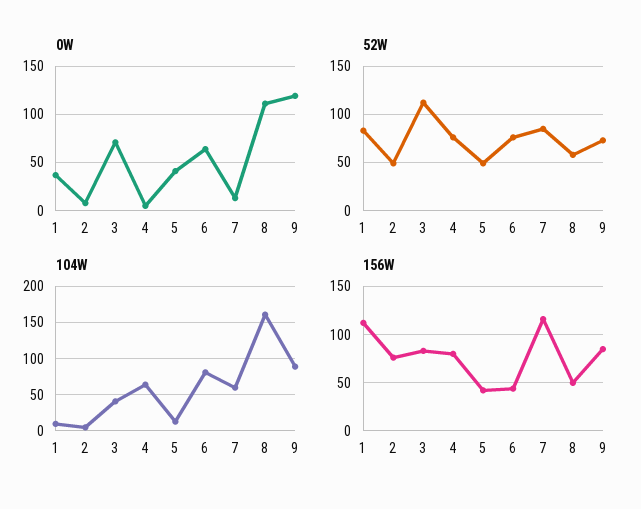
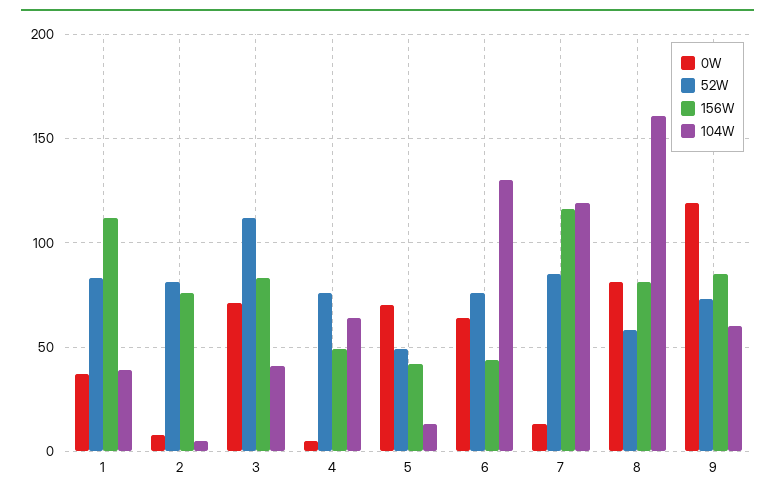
0W, 5: 40 -> 70
0W, 8: 110 -> 80
52W, 2: 50 -> 80
104W, 1: 10 -> 40
104W, 6: 80 -> 130
104W, 7: 60 -> 120
104W, 9: 90 -> 60
156W, 4: 80 -> 50
156W, 8: 50 -> 80

